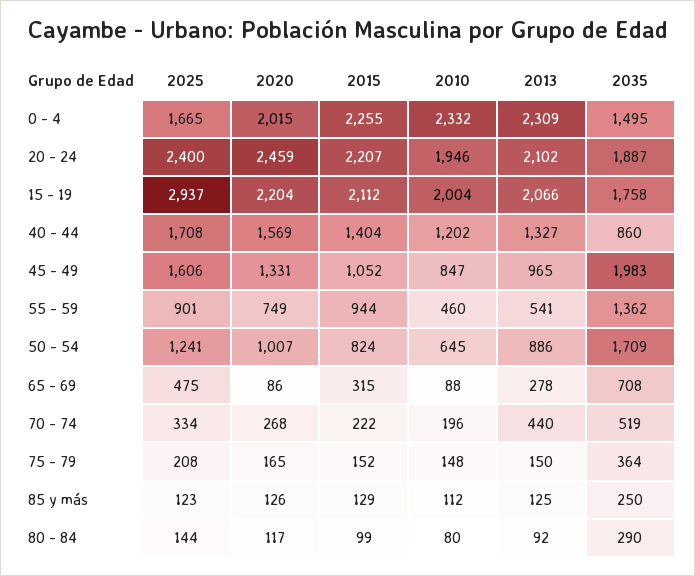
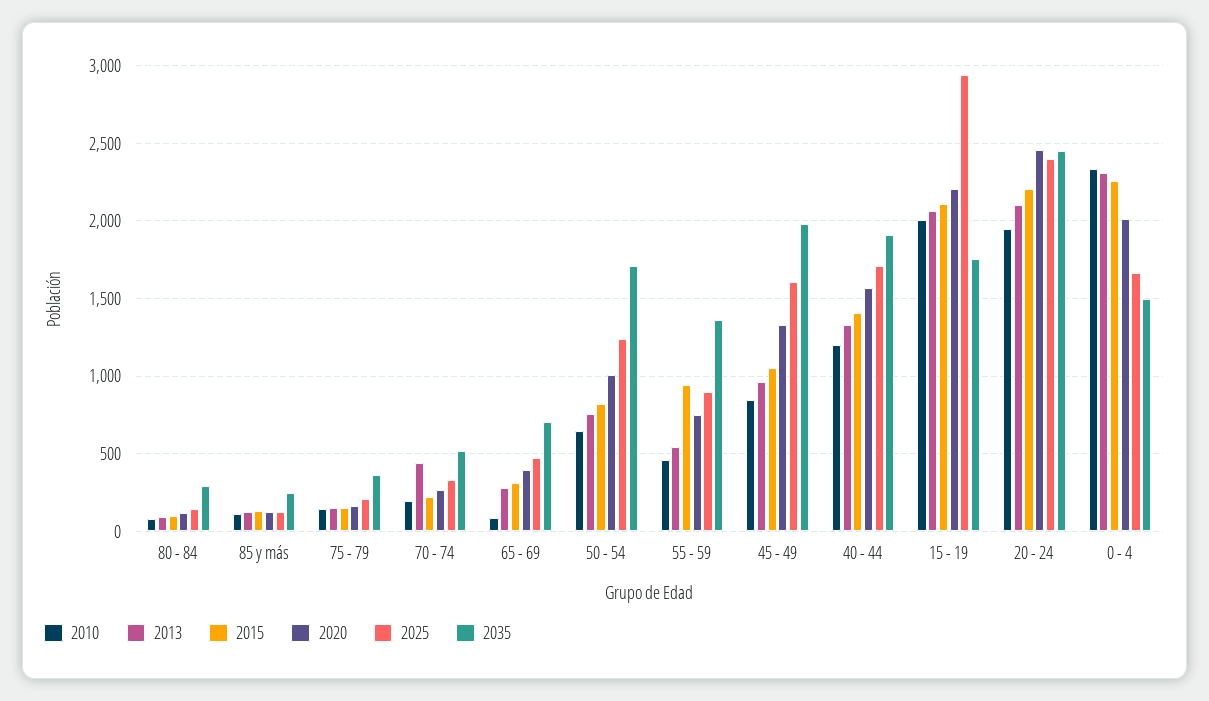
2035, 20 - 24: 1887 -> 2450
2035, 40 - 44: 860 -> 1900
2013, 50 - 54: 886 -> 750
2020, 65 - 69: 86 -> 400

